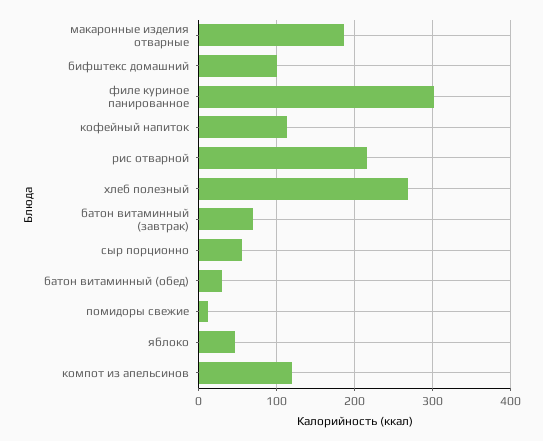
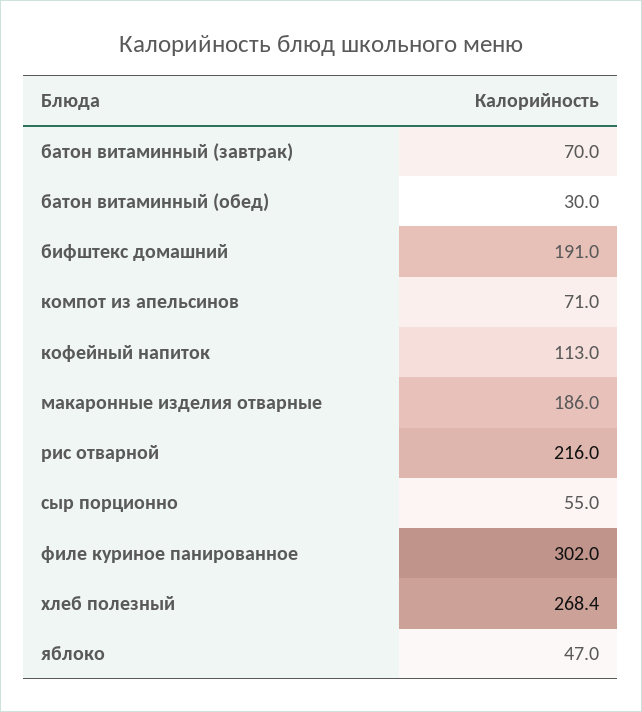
бифштекс домашний: 100 -> 191
помидоры свежие: 10 -> none
компот из апельсинов: 120 -> 71

